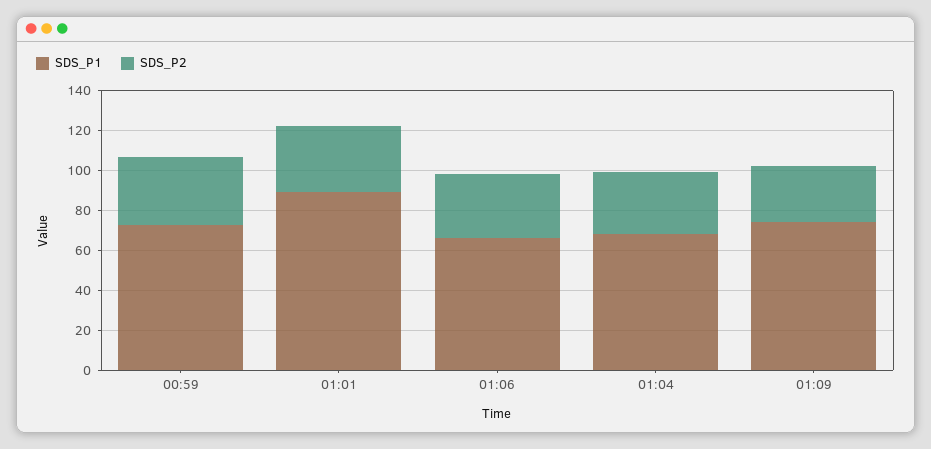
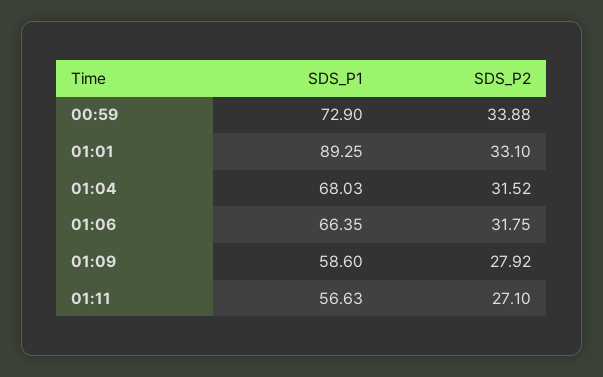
SDS_P1, 01:09: 75 -> 58.6
SDS_P1, 01:11: none -> 56.63
SDS_P2, 01:11: none -> 27.1

